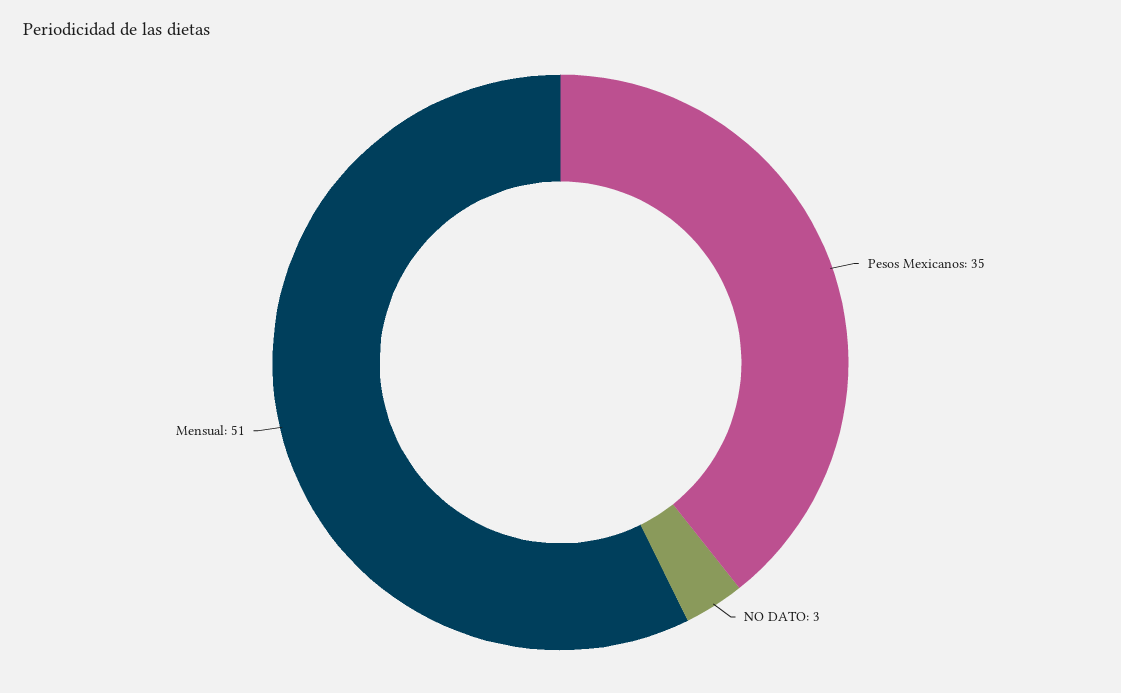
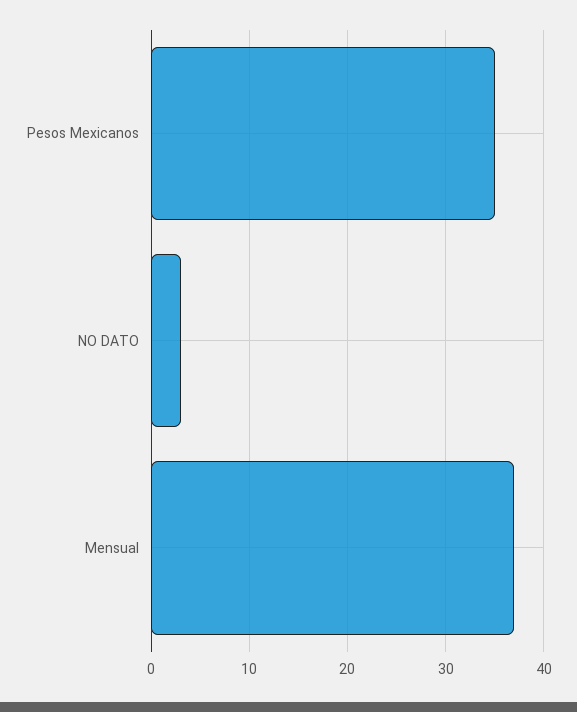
Mensual: 51 -> 37

